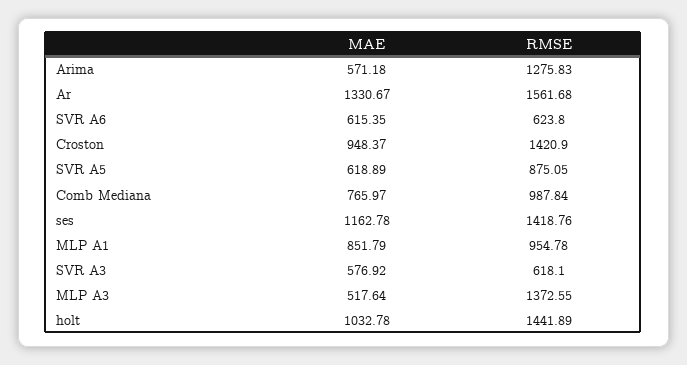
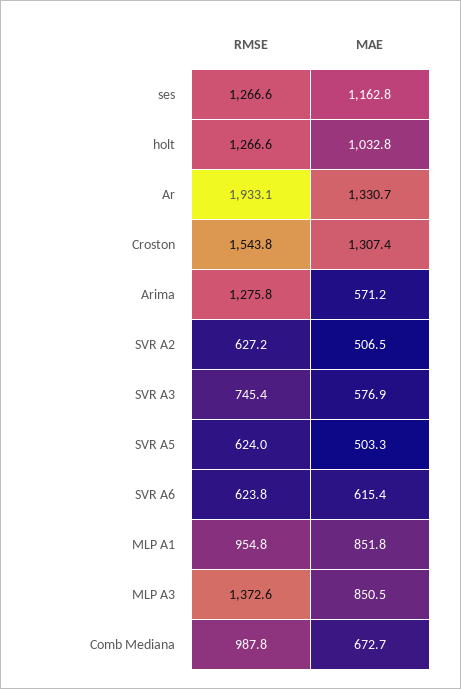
RMSE, Ar: 1561.68 -> 1933.1
MAE, Croston: 948.37 -> 1307.4
RMSE, Croston: 1420.9 -> 1543.8
MAE, SVR A5: 618.89 -> 503.3
RMSE, SVR A5: 875.05 -> 624
MAE, Comb Mediana: 765.97 -> 672.7
RMSE, ses: 1418.76 -> 1266.6
RMSE, SVR A3: 618.1 -> 745.4
MAE, MLP A3: 517.64 -> 850.5
RMSE, holt: 1441.89 -> 1266.6
RMSE, SVR A2: none -> 627.2
MAE, SVR A2: none -> 506.5

